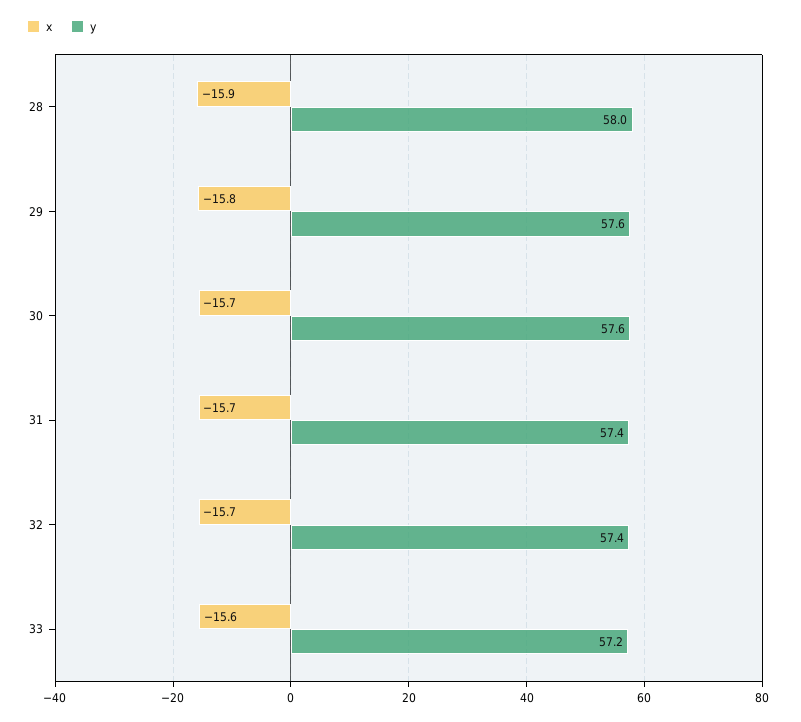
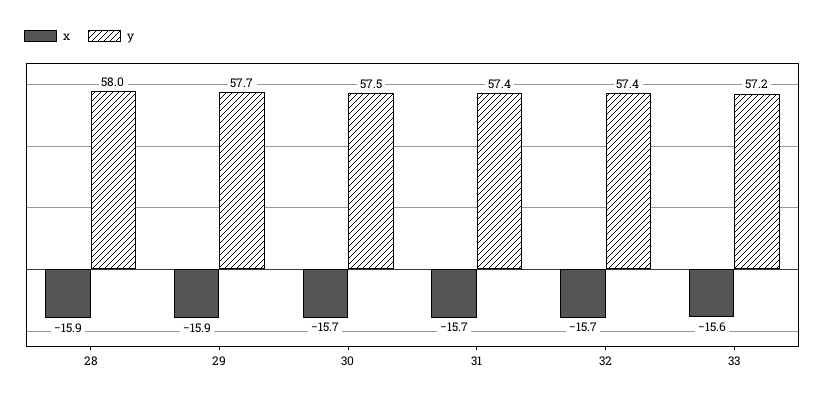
x, 29: -15.8 -> -15.9
y, 29: 57.6 -> 57.7
y, 30: 57.6 -> 57.5

